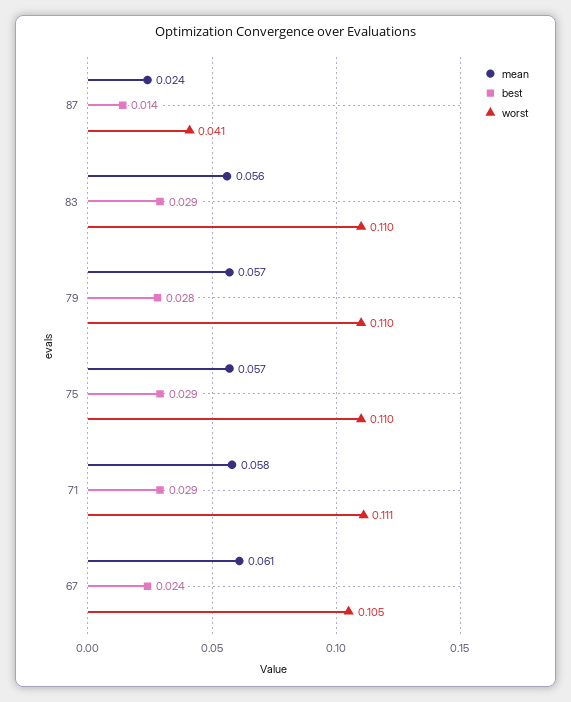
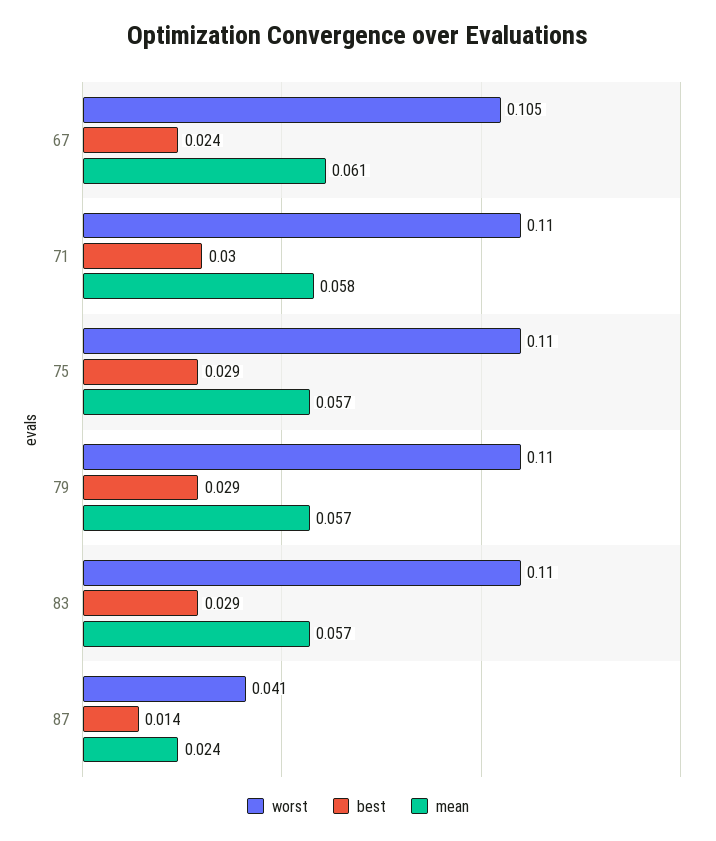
mean, 83: 0.056 -> 0.057
best, 79: 0.028 -> 0.029
best, 71: 0.029 -> 0.03
worst, 71: 0.111 -> 0.11

